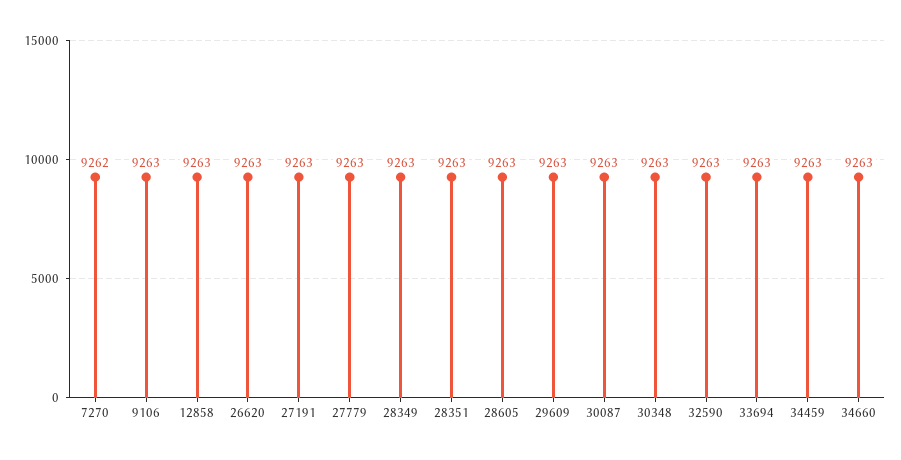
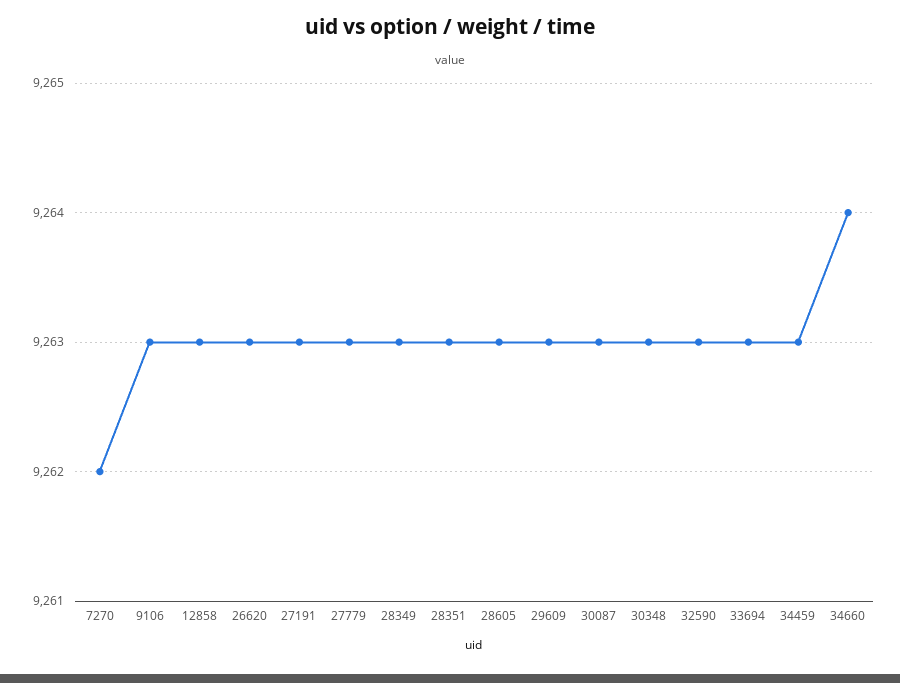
34660: 9263 -> 9264

